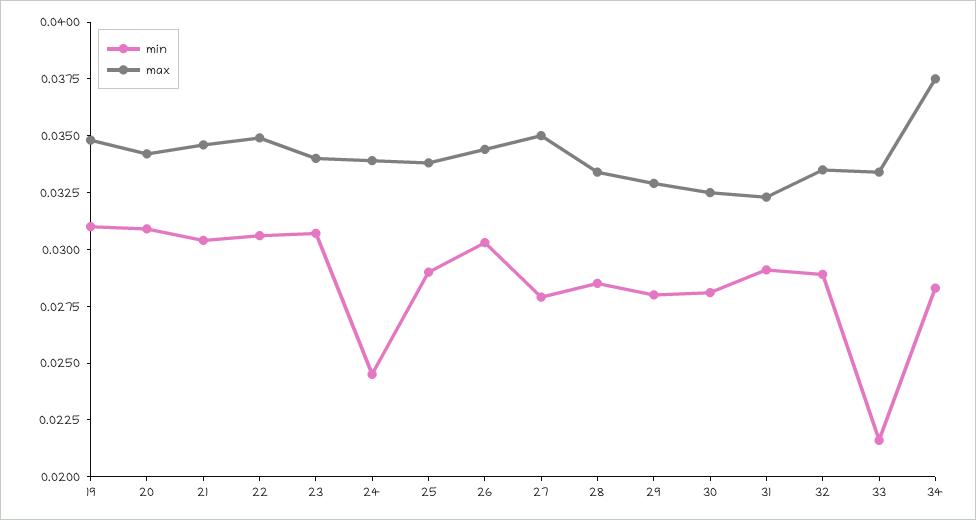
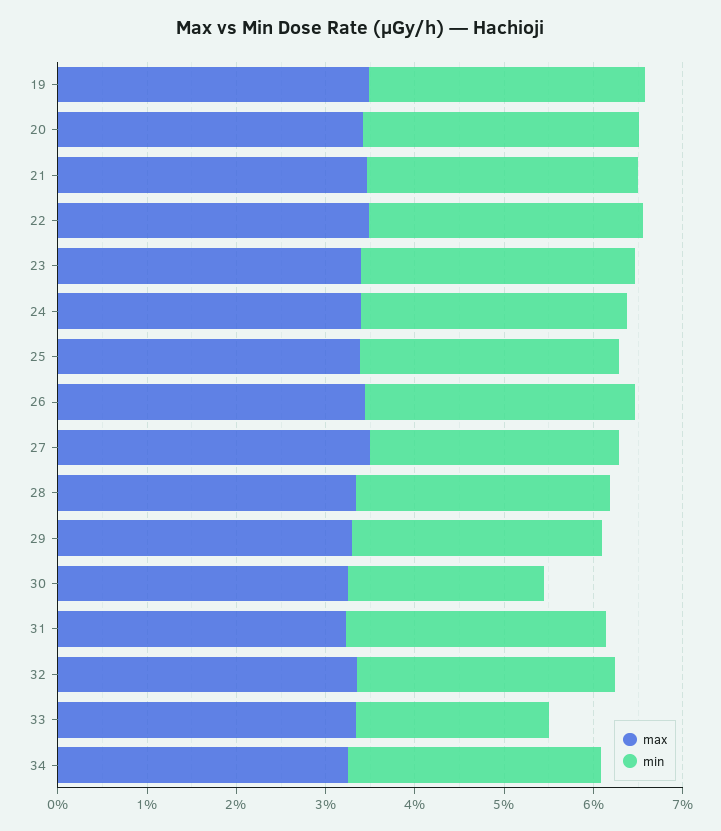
min, 24: 0.0245 -> 0.03
min, 30: 0.028 -> 0.022
max, 34: 0.0375 -> 0.032

